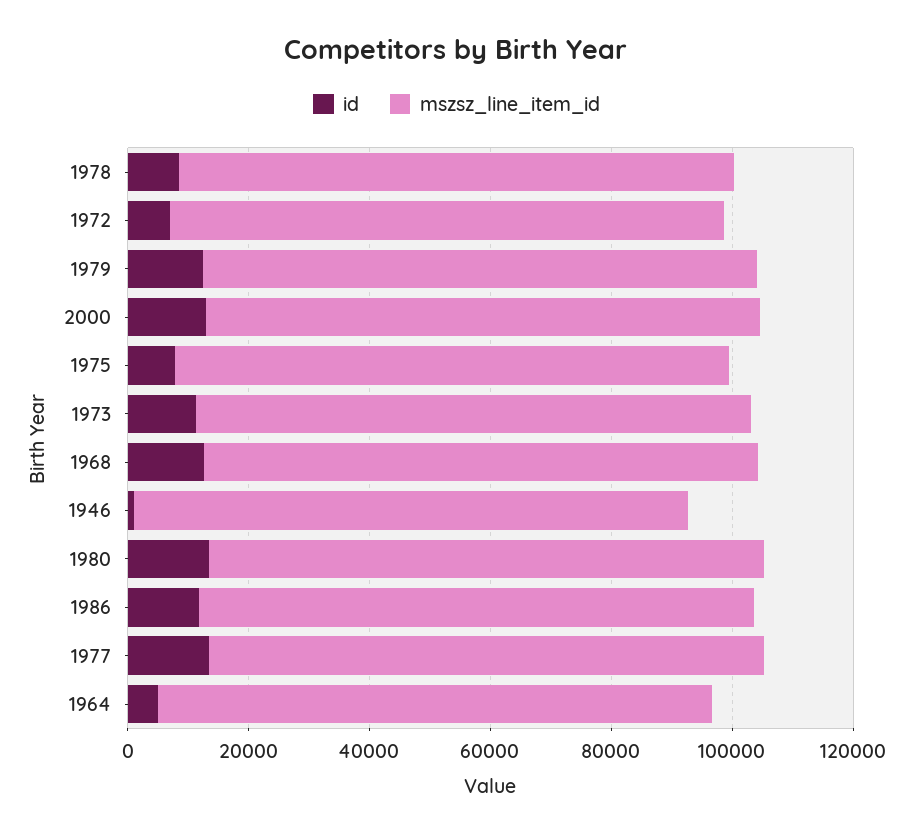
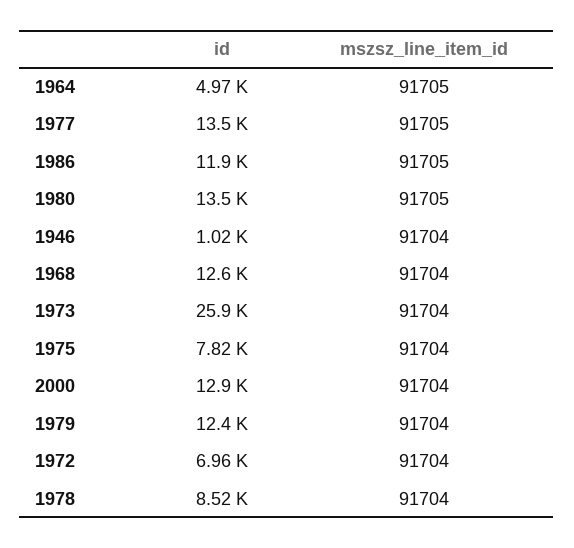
id, 1973: 10000 -> 25900

